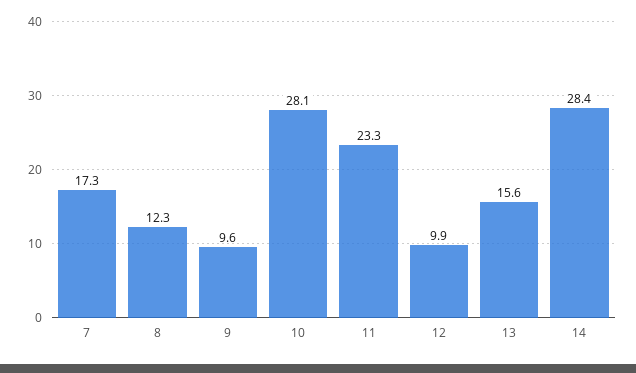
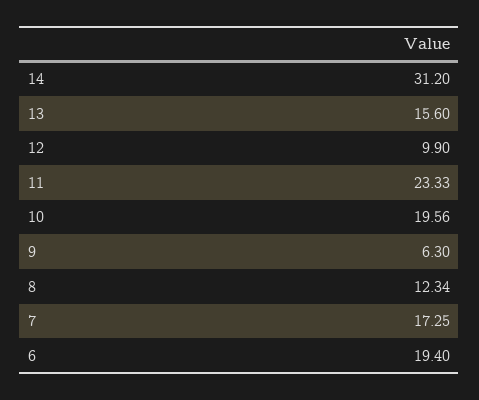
9: 9.6 -> 6.3
10: 28.1 -> 19.56
14: 28.4 -> 31.2
6: none -> 19.4

